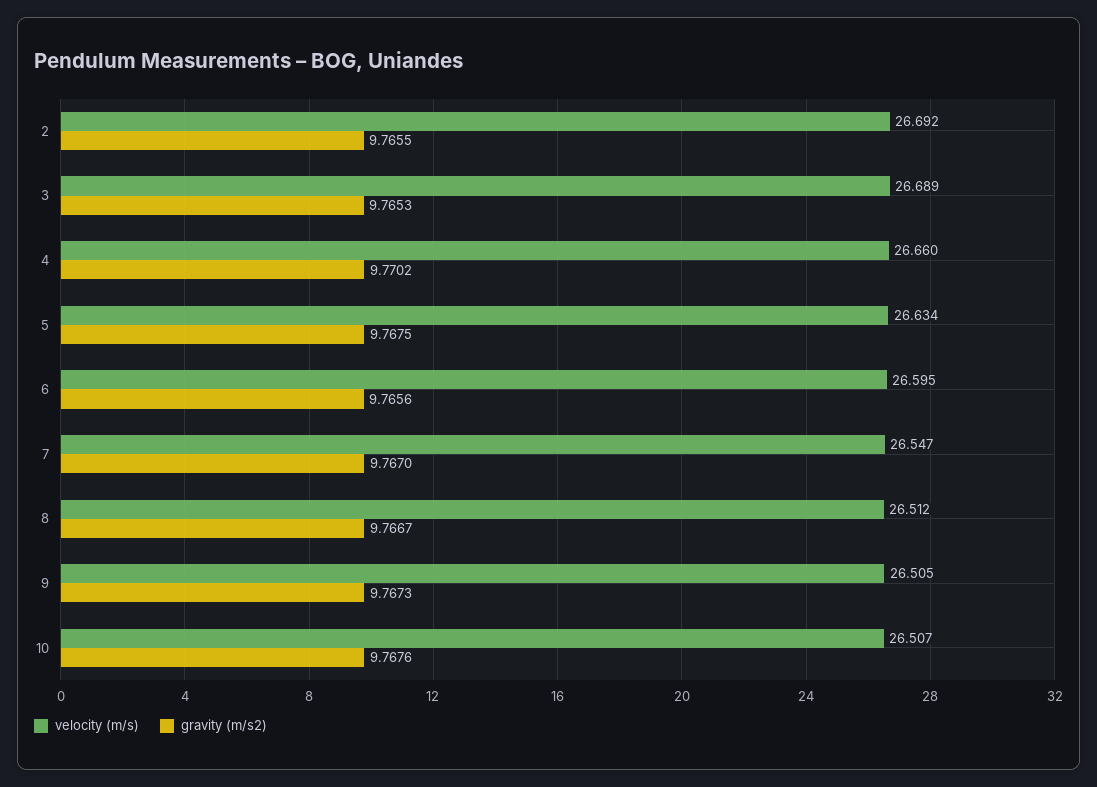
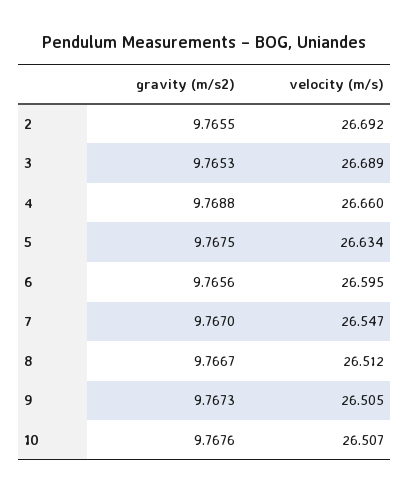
gravity (m/s2), 4: 9.7702 -> 9.7688

